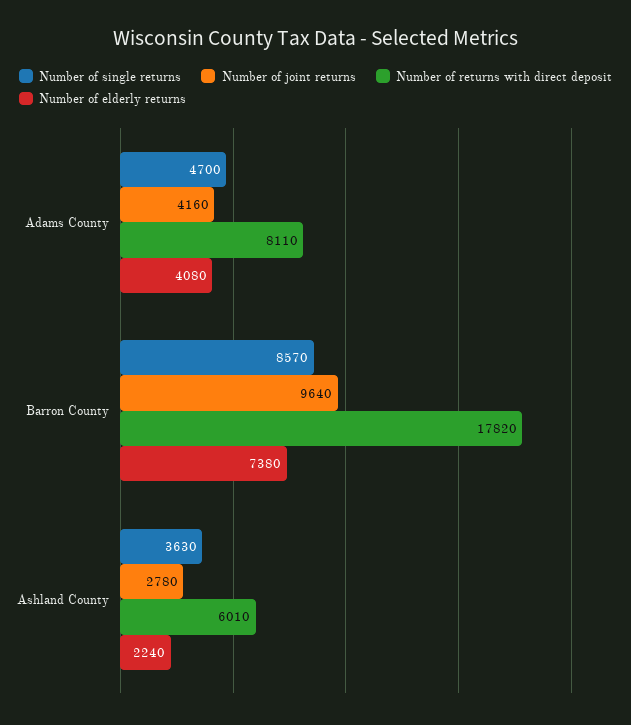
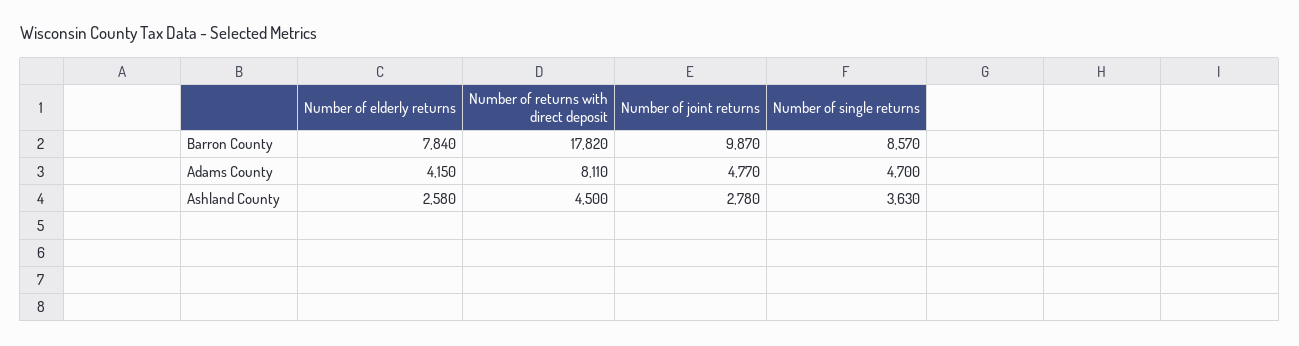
Number of joint returns, Adams County: 4160 -> 4770
Number of elderly returns, Adams County: 4080 -> 4150
Number of joint returns, Barron County: 9640 -> 9870
Number of elderly returns, Barron County: 7380 -> 7840
Number of returns with direct deposit, Ashland County: 6010 -> 4500
Number of elderly returns, Ashland County: 2240 -> 2580

